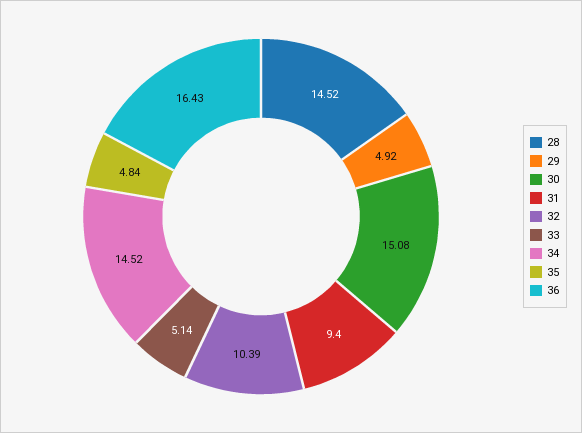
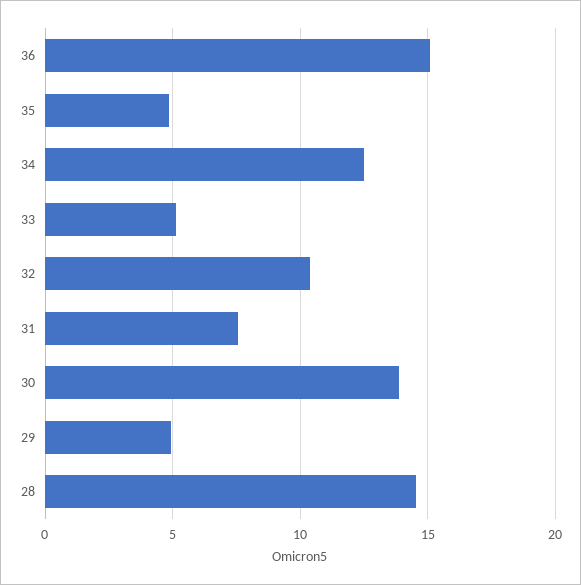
30: 15.08 -> 14
31: 9.4 -> 7.5
34: 14.52 -> 12.5
36: 16.43 -> 15

